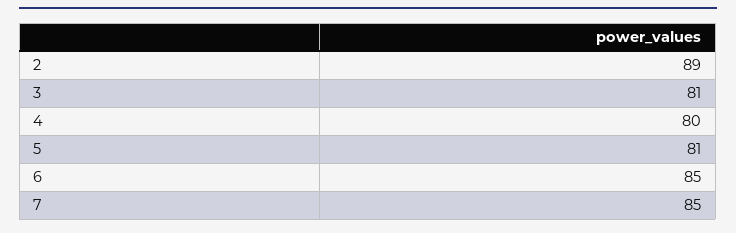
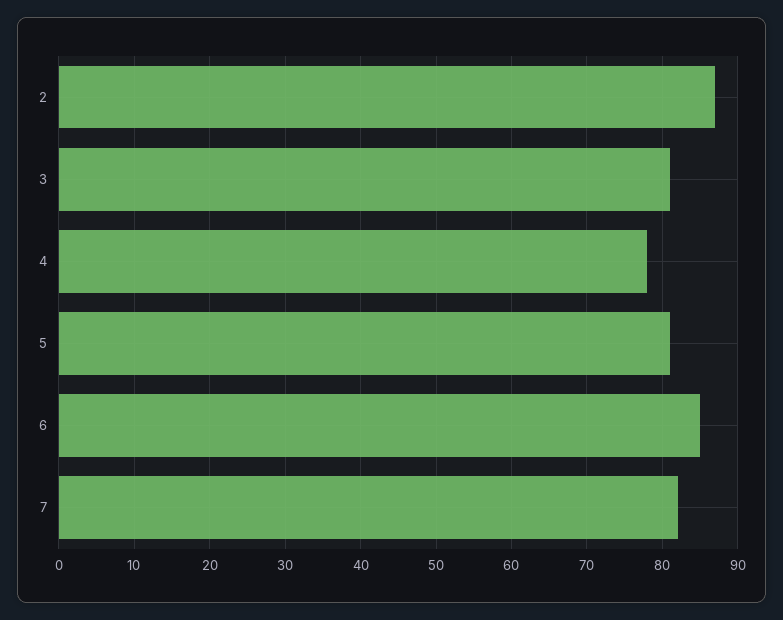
2: 89 -> 87
4: 80 -> 78
7: 85 -> 82

